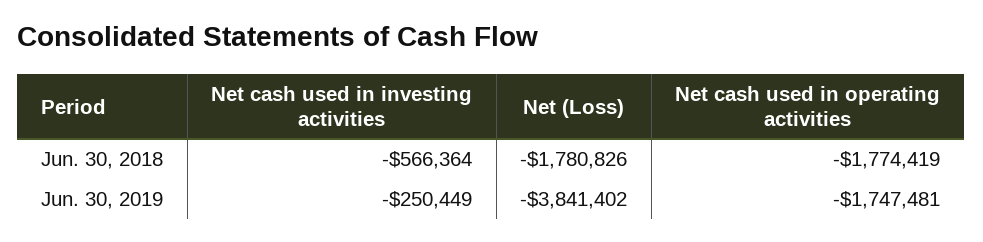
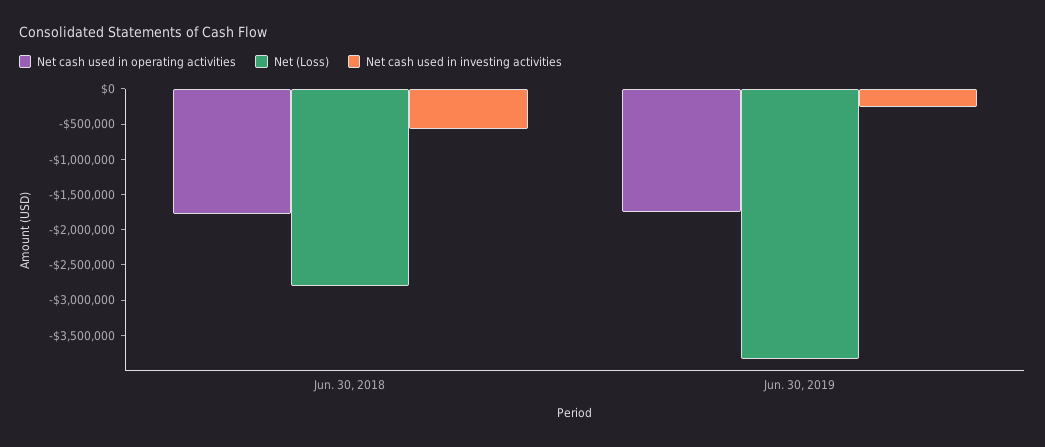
Net (Loss), Jun. 30, 2018: -1780826 -> -2750000

